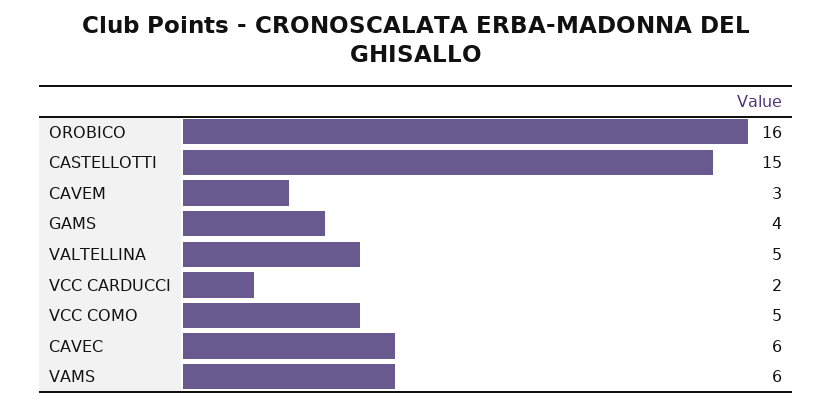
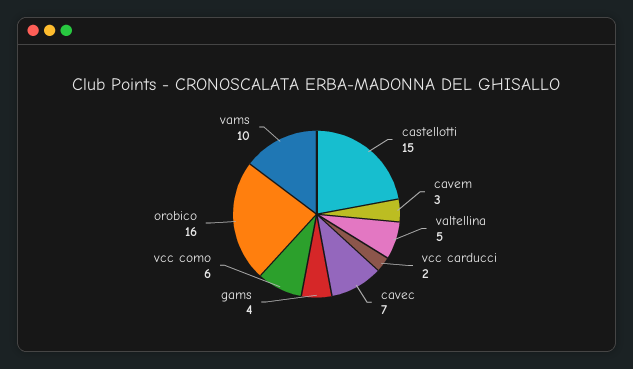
VCC COMO: 5 -> 6
CAVEC: 6 -> 7
VAMS: 6 -> 10

